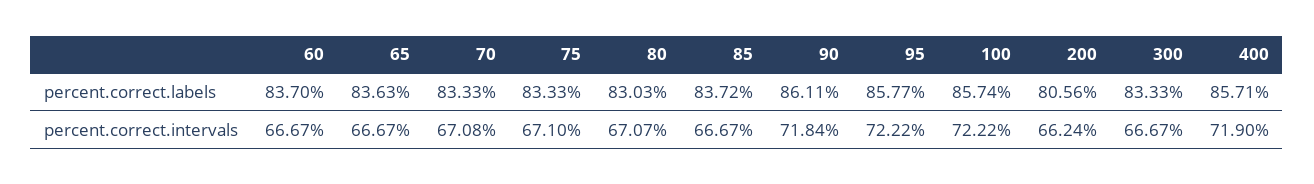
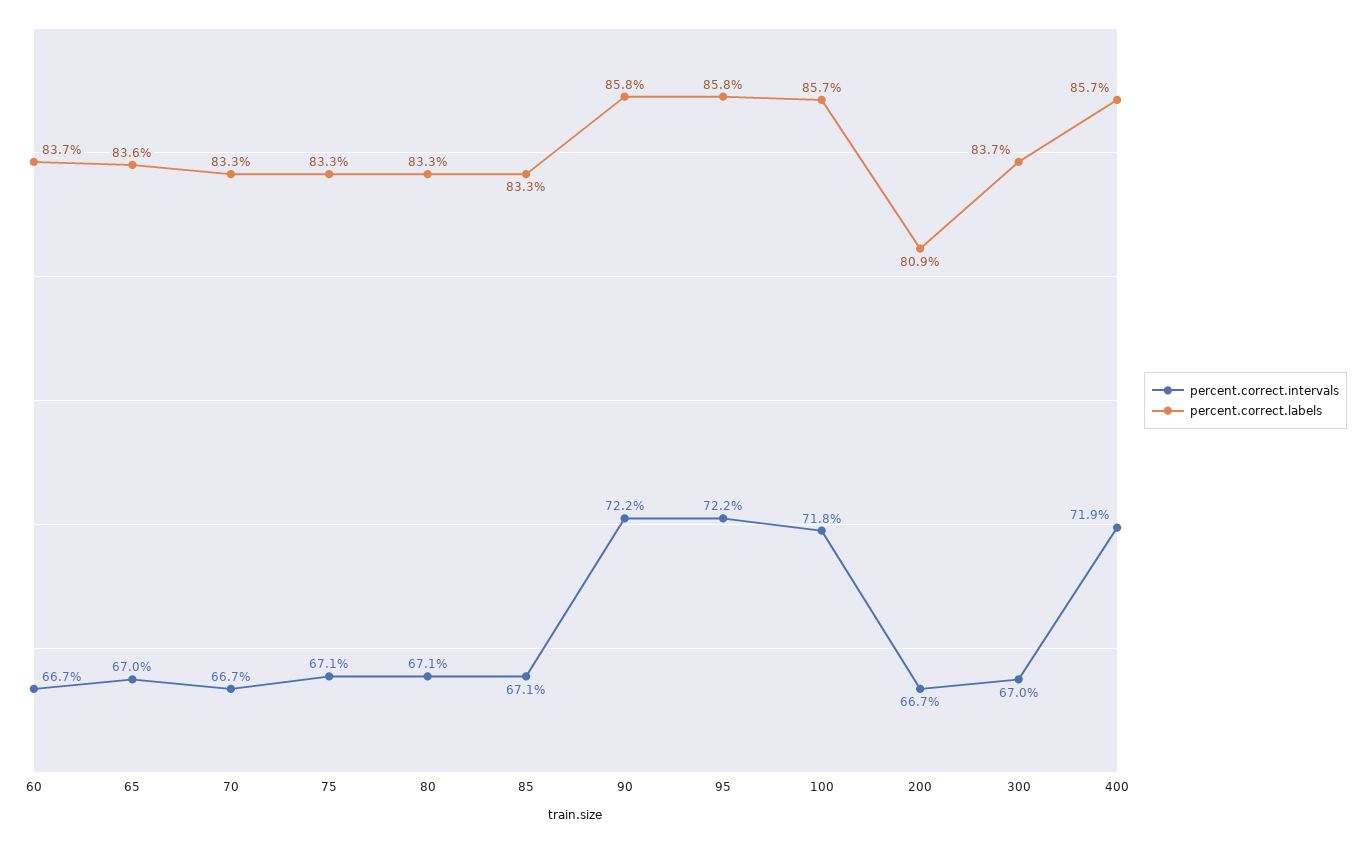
percent.correct.labels, 80: 83.03 -> 83.3
percent.correct.labels, 85: 83.72 -> 83.3
percent.correct.labels, 90: 86.11 -> 85.8
percent.correct.labels, 200: 80.56 -> 80.9
percent.correct.labels, 300: 83.33 -> 83.7
percent.correct.intervals, 65: 66.67 -> 67
percent.correct.intervals, 70: 67.08 -> 66.7
percent.correct.intervals, 85: 66.67 -> 67.1
percent.correct.intervals, 90: 71.84 -> 72.2
percent.correct.intervals, 100: 72.22 -> 71.8
percent.correct.intervals, 200: 66.24 -> 66.7
percent.correct.intervals, 300: 66.67 -> 67

